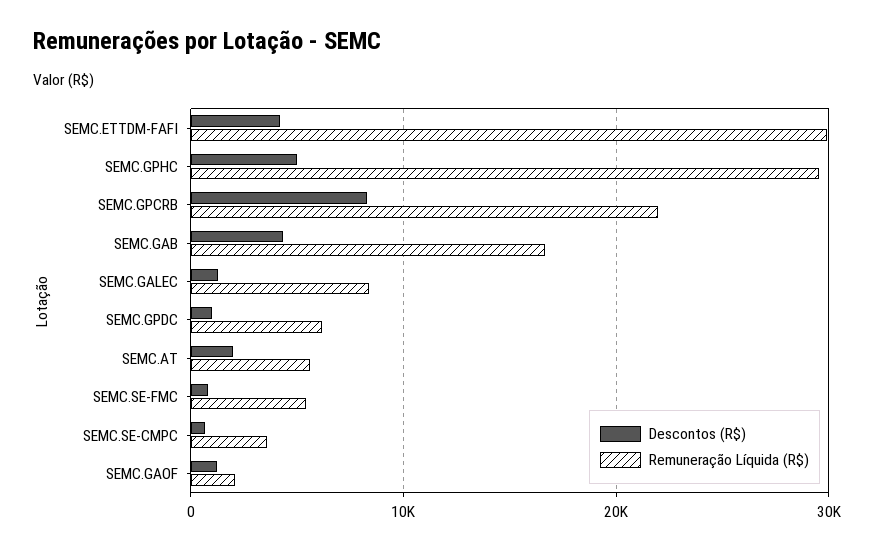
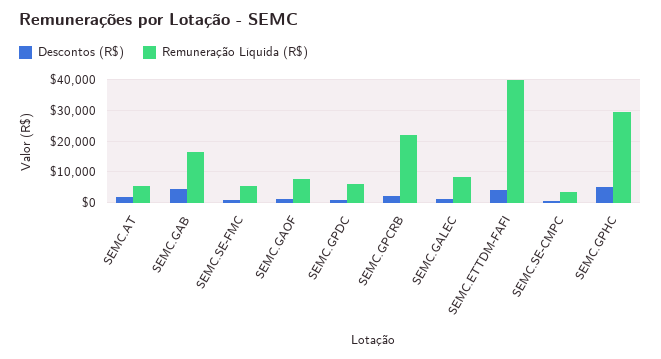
Remuneração Líquida (R$), SEMC.ETTDM-FAFI: 30000 -> 40000
Descontos (R$), SEMC.GPCRB: 8000 -> 2000
Remuneração Líquida (R$), SEMC.GAOF: 2000 -> 8000

